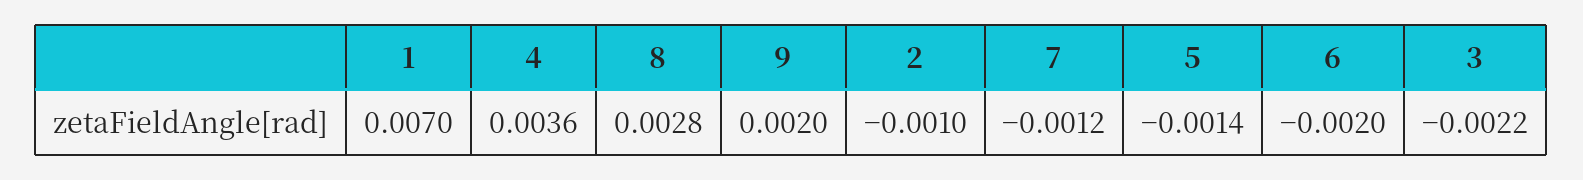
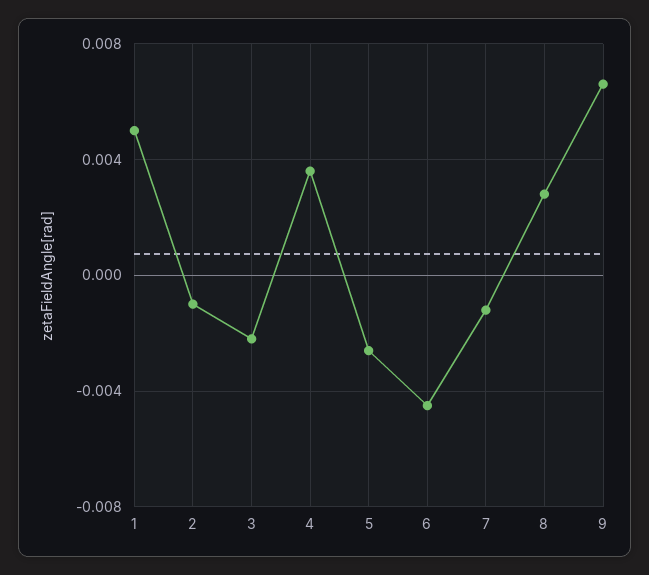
1: 0.007 -> 0.005
9: 0.002 -> 0.0065
5: -0.0014 -> -0.0025
6: -0.002 -> -0.0045

